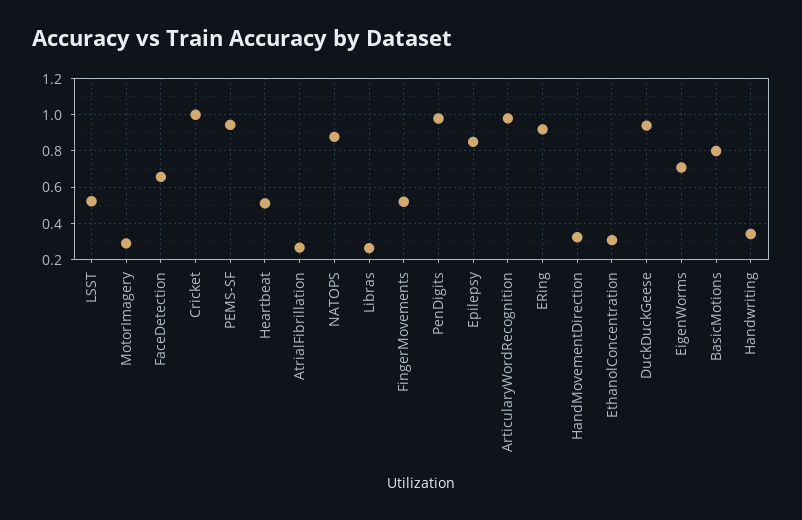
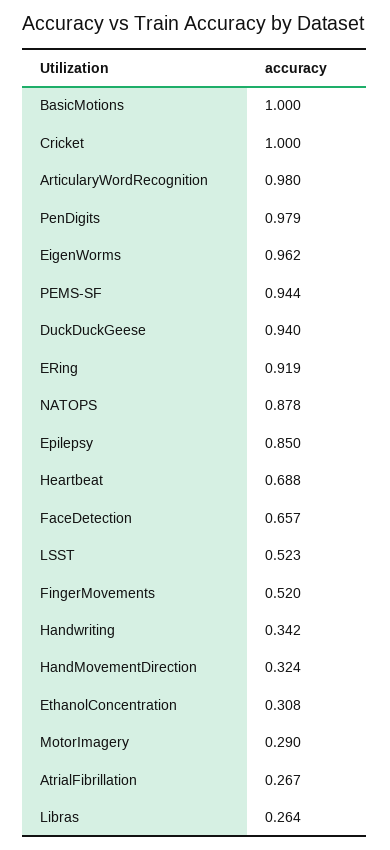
Heartbeat: 0.5 -> 0.688
EigenWorms: 0.7 -> 0.962
BasicMotions: 0.8 -> 1

